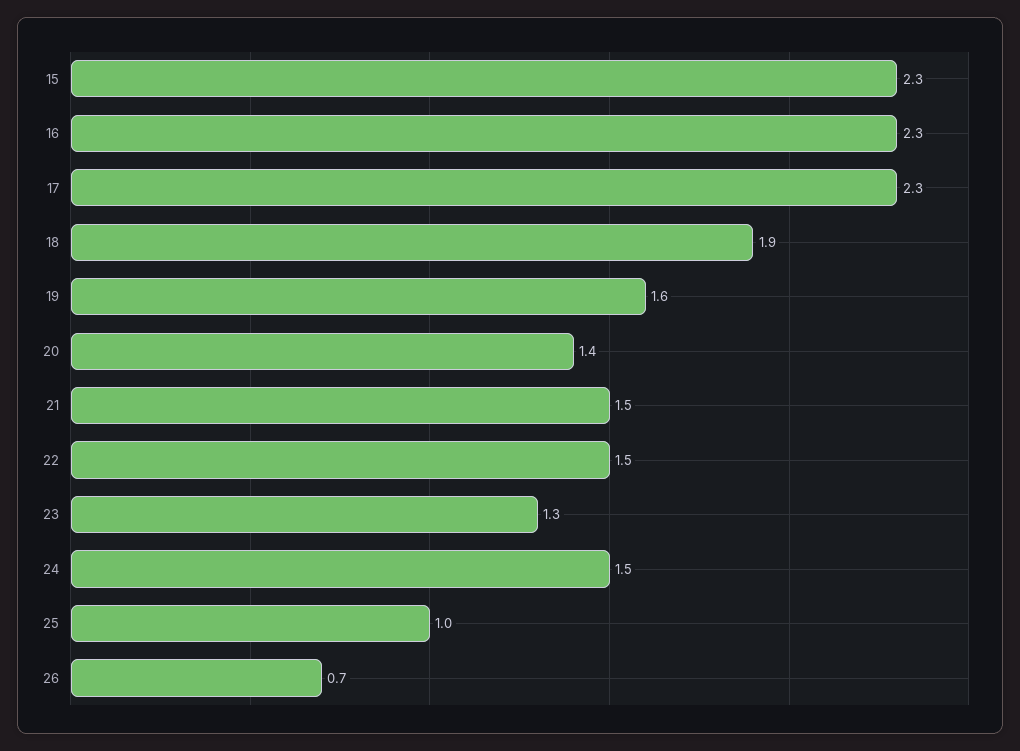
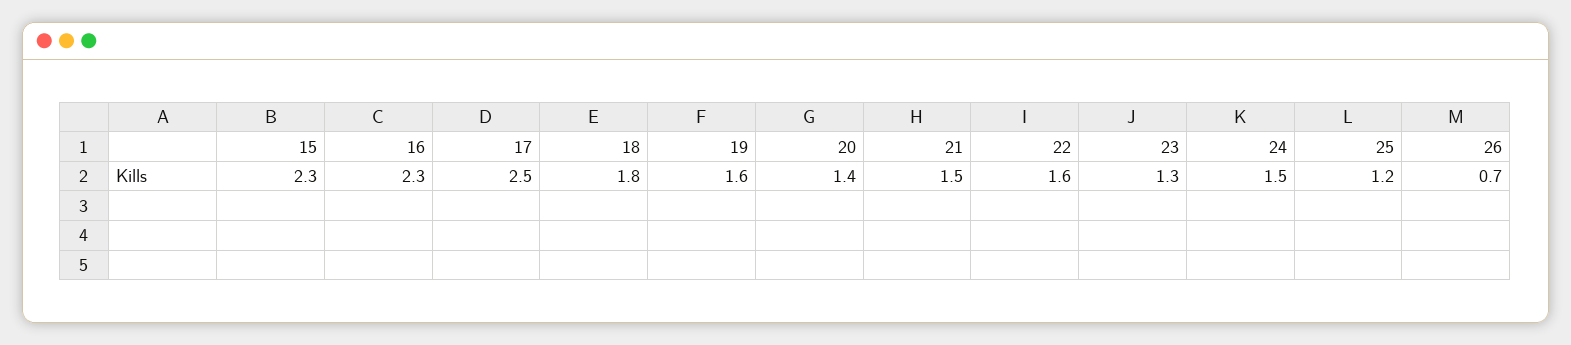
17: 2.3 -> 2.5
18: 1.9 -> 1.8
22: 1.5 -> 1.6
25: 1 -> 1.2

